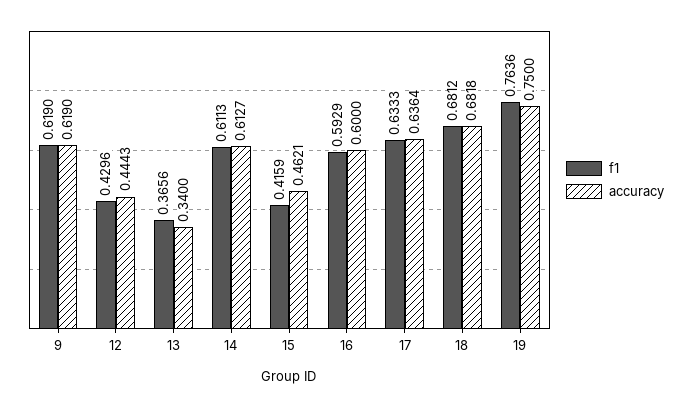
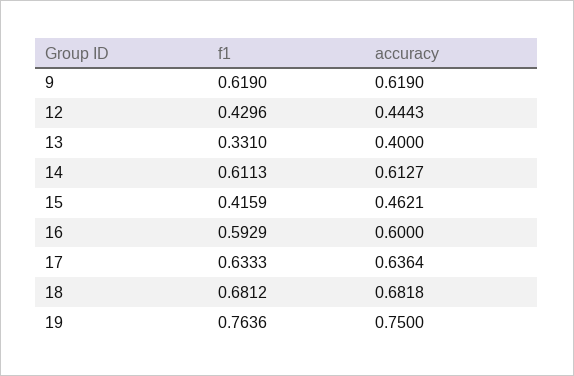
f1, 13: 0.3656 -> 0.331
accuracy, 13: 0.34 -> 0.4

